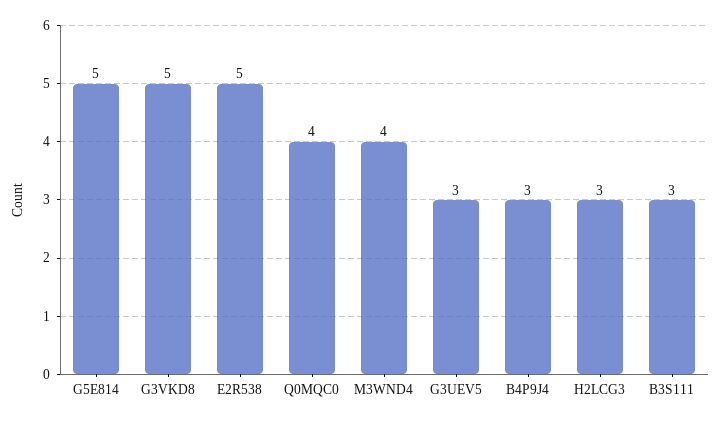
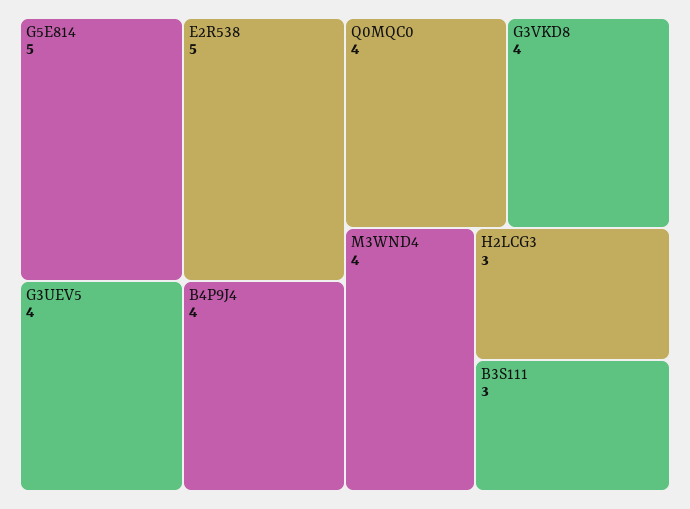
G3VKD8: 5 -> 4
G3UEV5: 3 -> 4
B4P9J4: 3 -> 4

